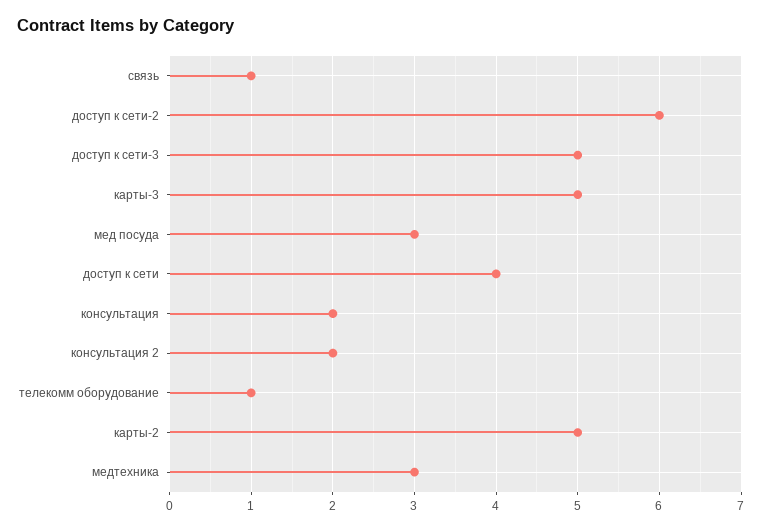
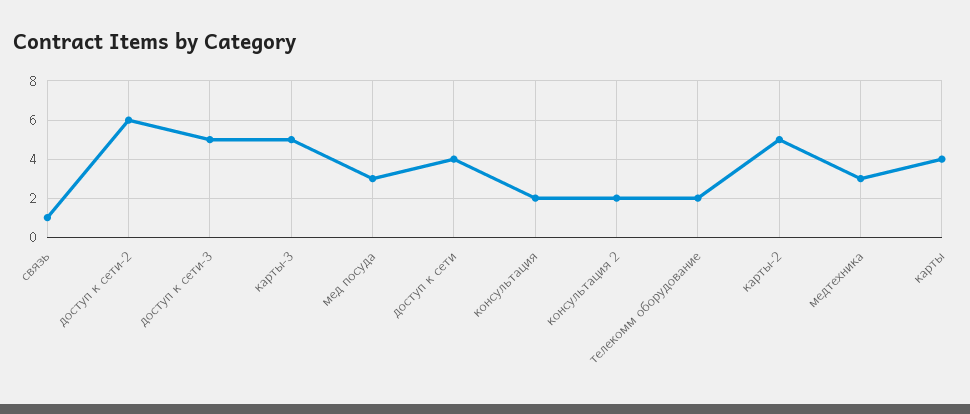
телекомм оборудование: 1 -> 2
карты: none -> 4

